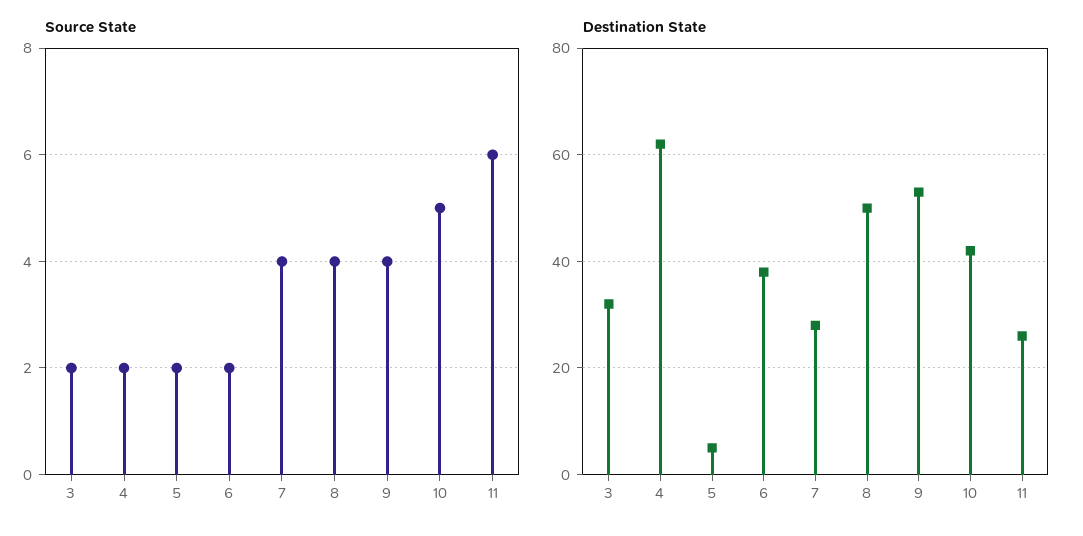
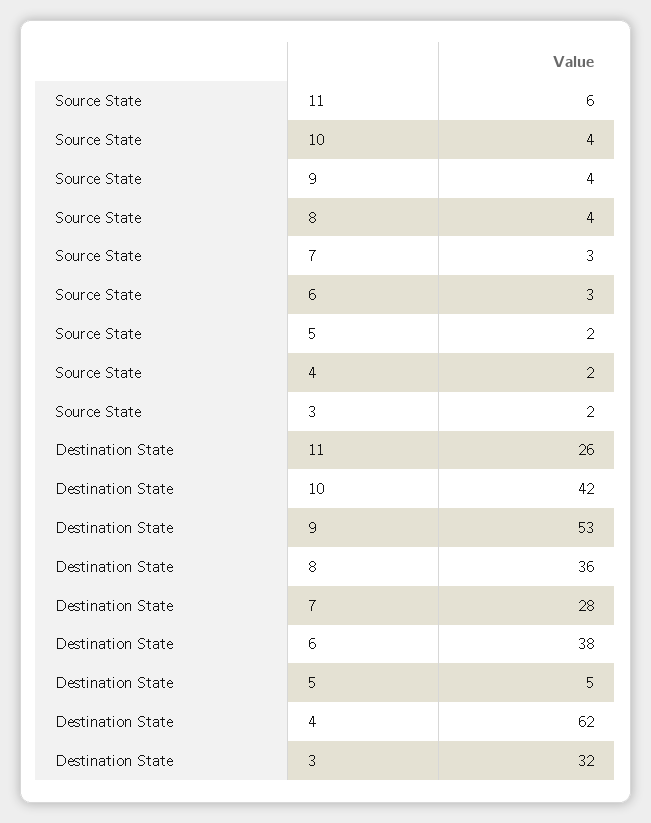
Source State, 6: 2 -> 3
Source State, 7: 4 -> 3
Source State, 10: 5 -> 4
Destination State, 8: 50 -> 36

